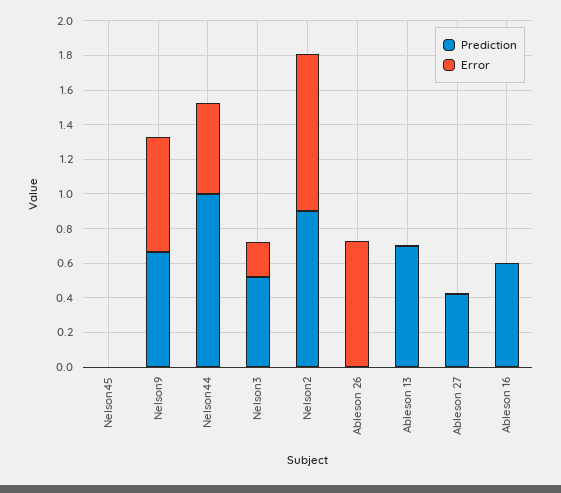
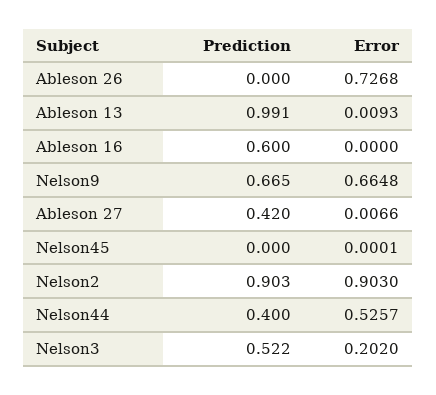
Prediction, Nelson44: 1 -> 0.4
Prediction, Ableson 13: 0.7 -> 0.991

